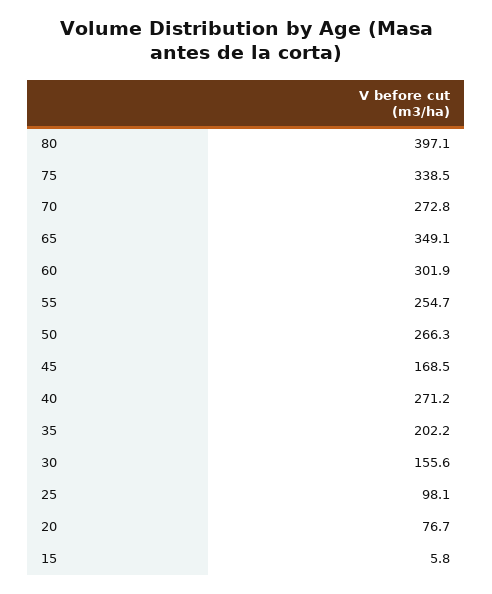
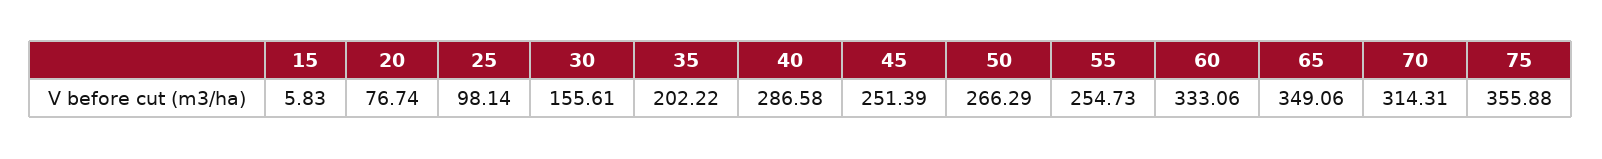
80: 397.1 -> none
75: 338.5 -> 355.88
70: 272.8 -> 314.31
60: 301.9 -> 333.06
45: 168.5 -> 251.39
40: 271.2 -> 286.58

